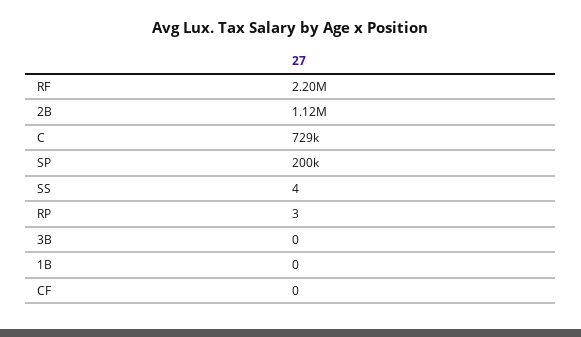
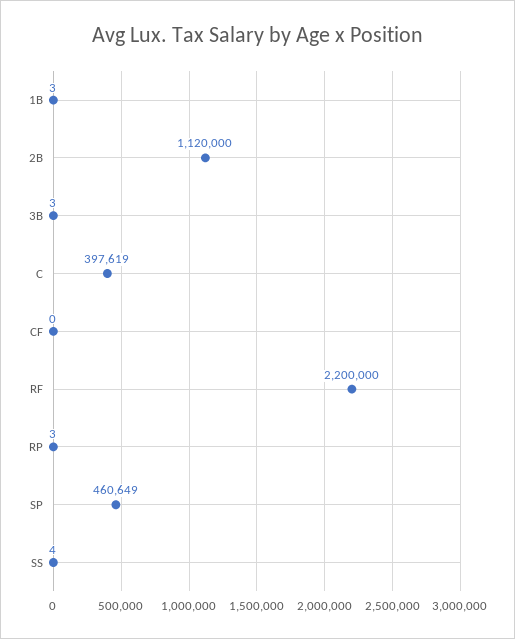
C: 729000 -> 397619
SP: 200000 -> 460649
3B: 0 -> 3
1B: 0 -> 3

